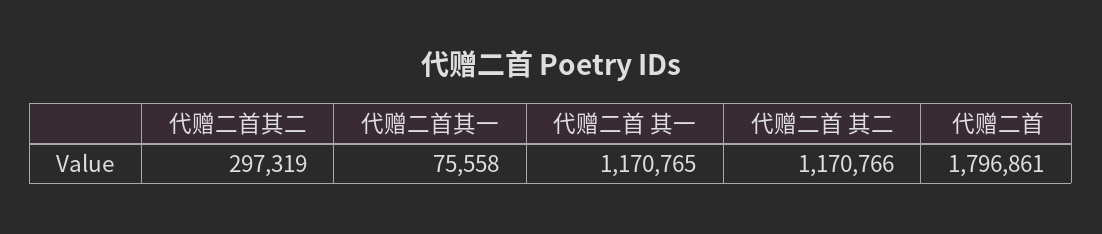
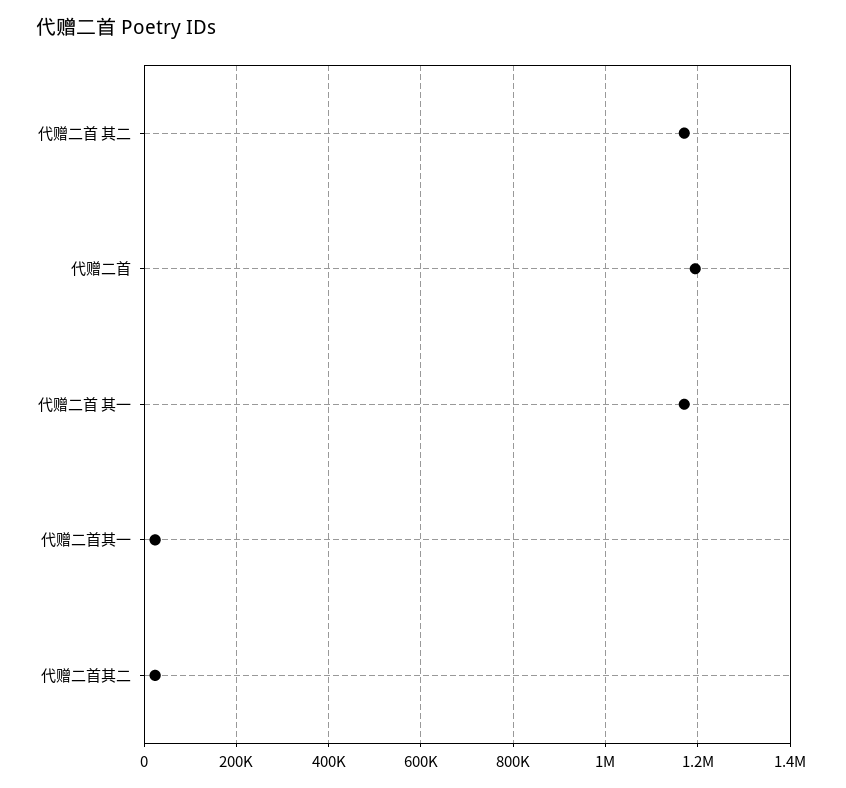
代赠二首其二: 297319 -> 20000
代赠二首其一: 75558 -> 20000
代赠二首: 1796861 -> 1200000

